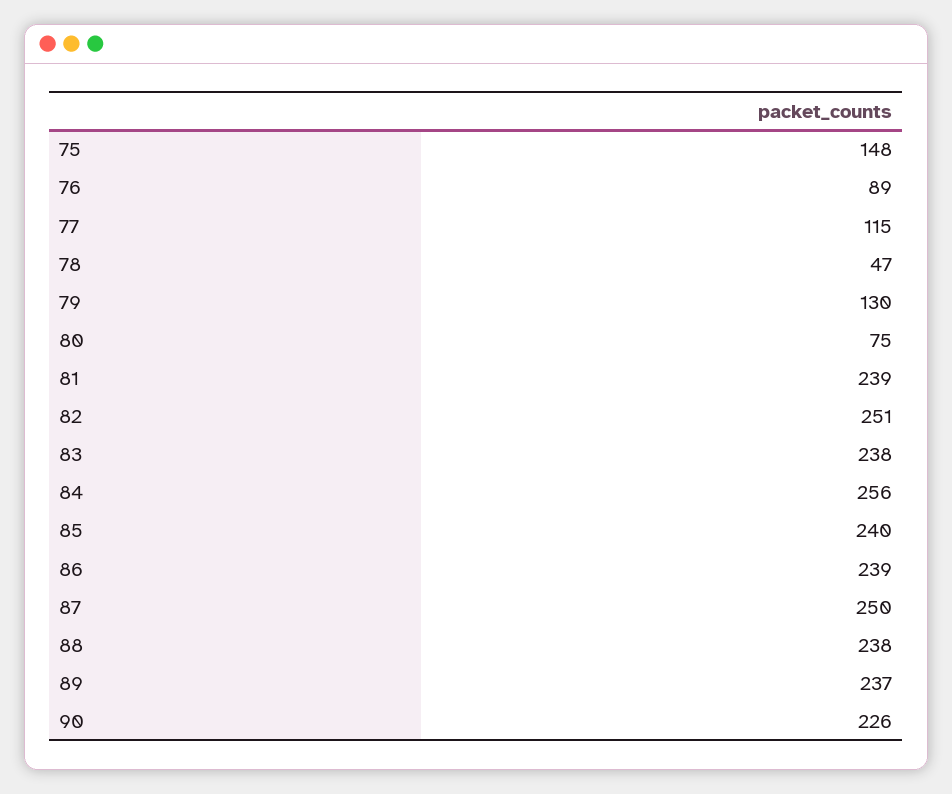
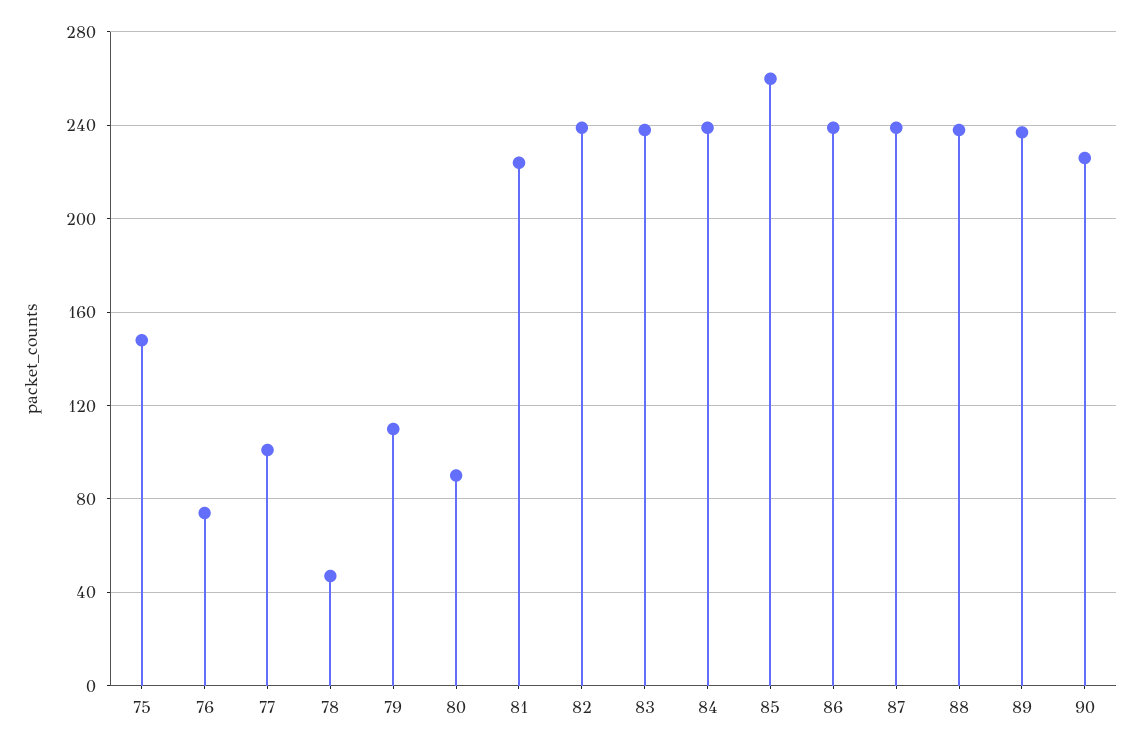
76: 89 -> 75
77: 115 -> 100
79: 130 -> 110
80: 75 -> 90
81: 239 -> 225
82: 251 -> 240
84: 256 -> 240
85: 240 -> 260
87: 250 -> 240

